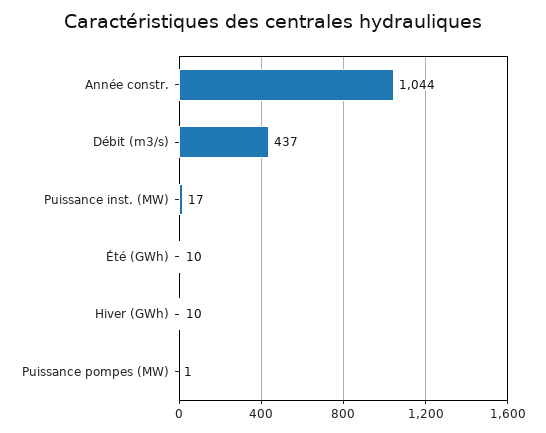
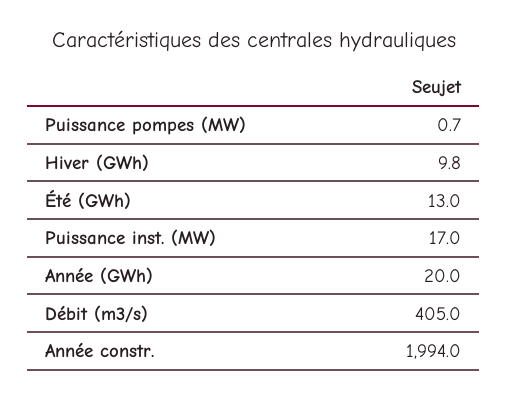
Année constr.: 1044 -> 1994
Débit (m3/s): 437 -> 405
Été (GWh): 10 -> 13
Année (GWh): none -> 20

